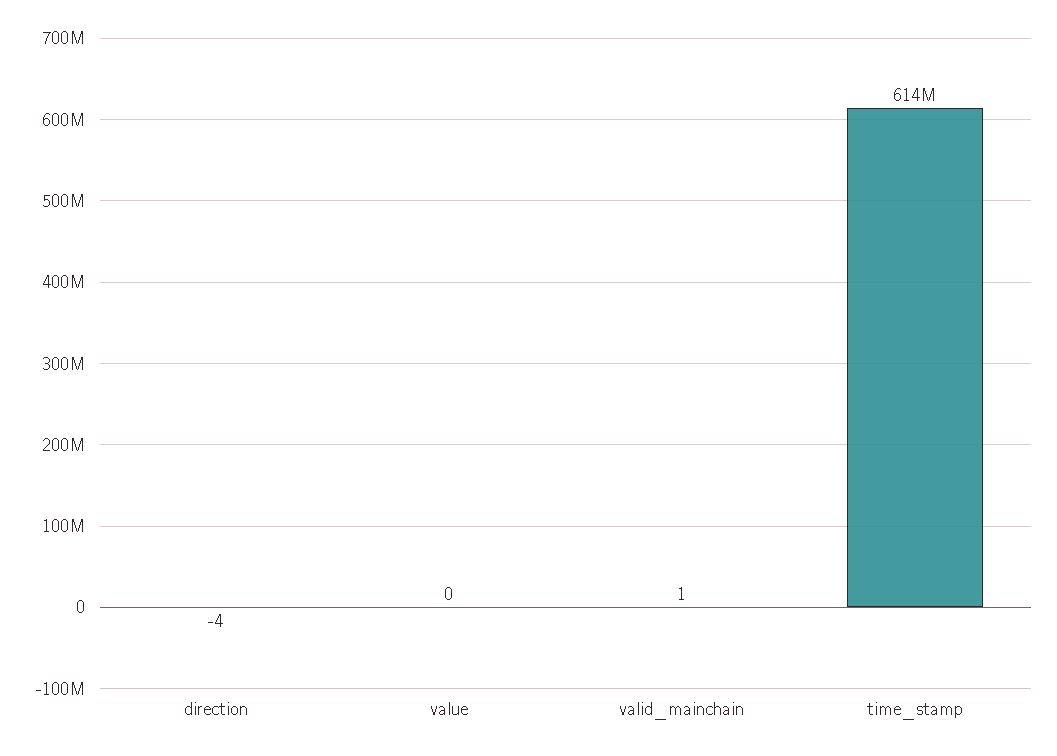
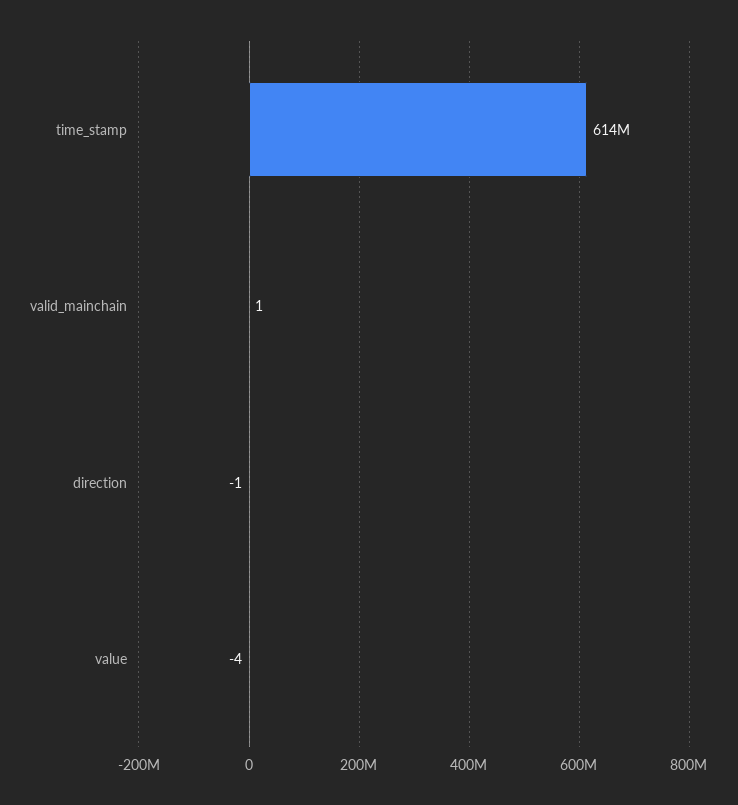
direction: -4 -> -1
value: 0 -> -4

